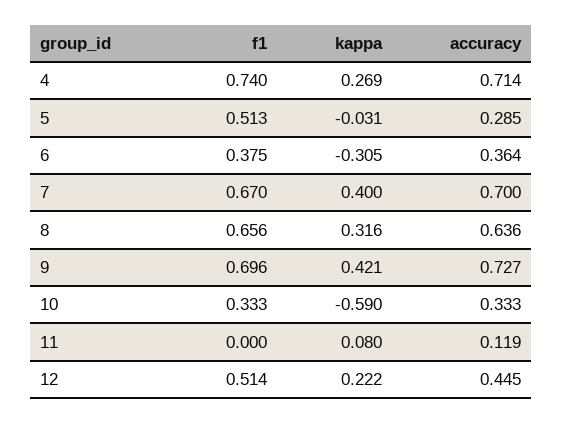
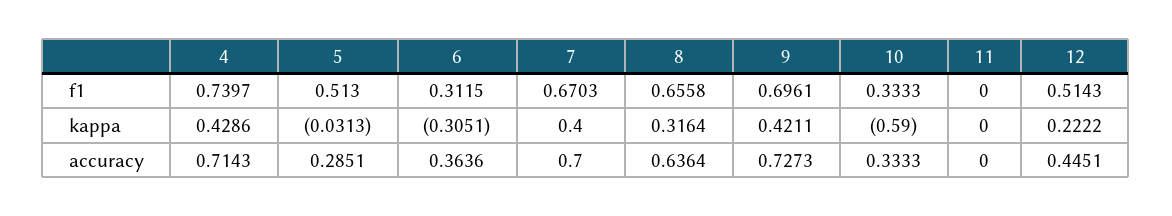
kappa, 4: 0.269 -> 0.4286
f1, 6: 0.375 -> 0.3115
kappa, 11: 0.08 -> 0
accuracy, 11: 0.119 -> 0

